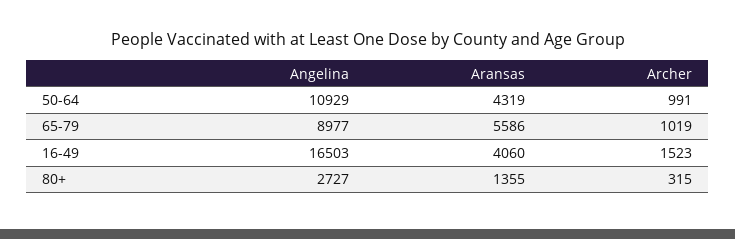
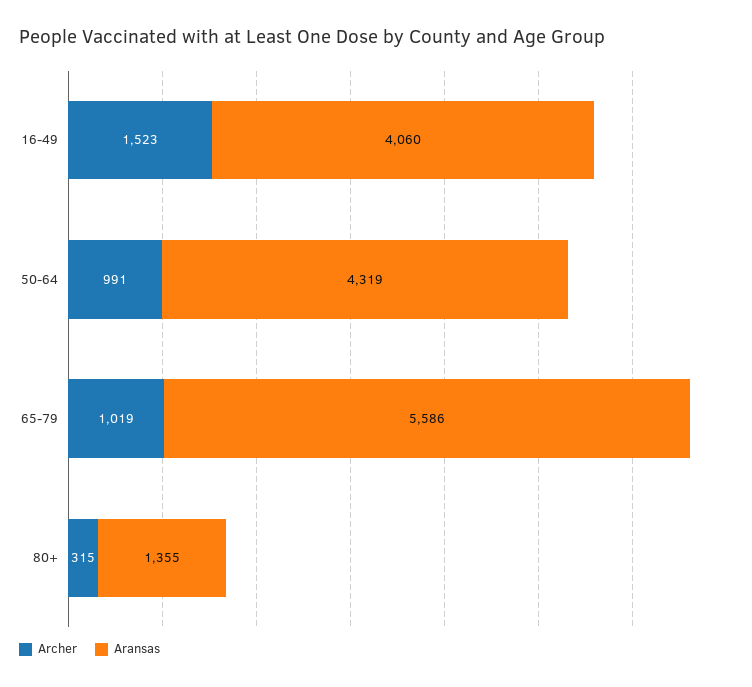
Angelina, 50-64: 10929 -> none
Angelina, 65-79: 8977 -> none
Angelina, 16-49: 16503 -> none
Angelina, 80+: 2727 -> none

